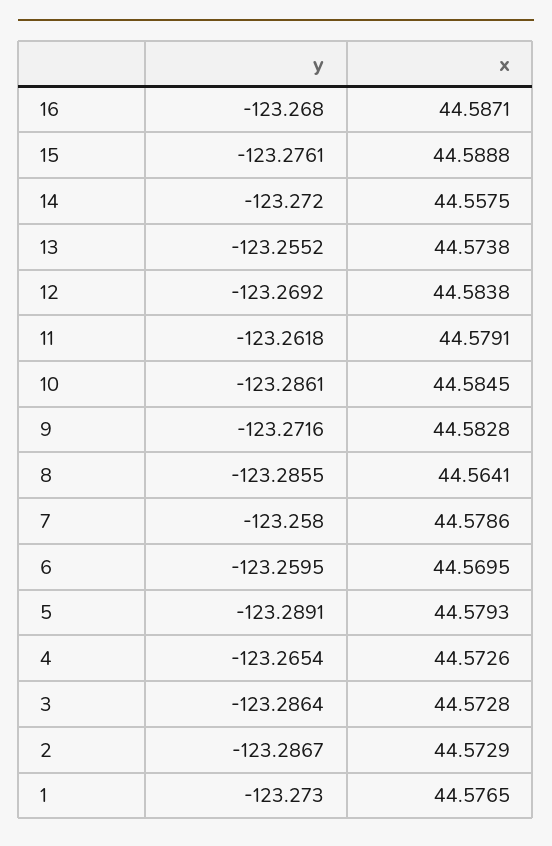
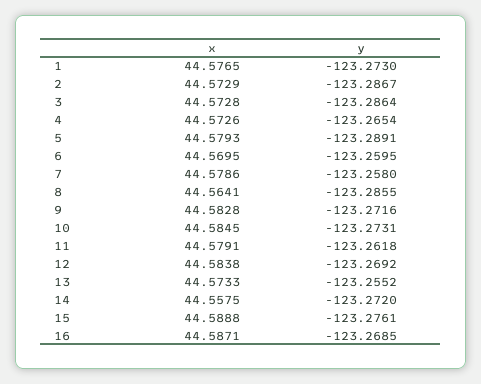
y, 16: -123.268 -> -123.2685
x, 13: 44.5738 -> 44.5733
y, 10: -123.2861 -> -123.2731

